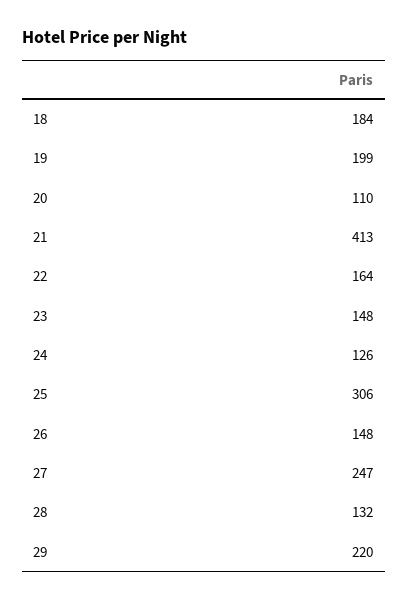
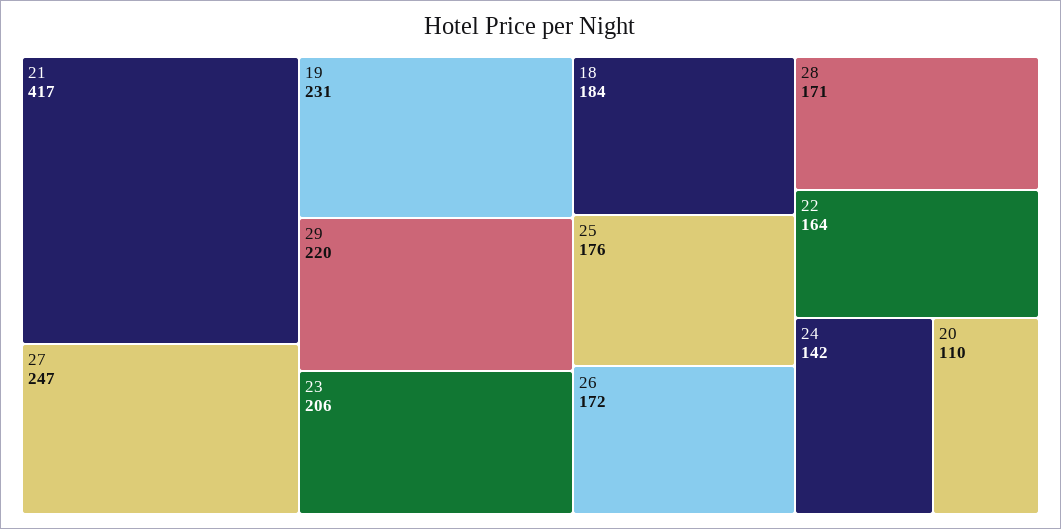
19: 199 -> 231
21: 413 -> 417
23: 148 -> 206
24: 126 -> 142
25: 306 -> 176
26: 148 -> 172
28: 132 -> 171

